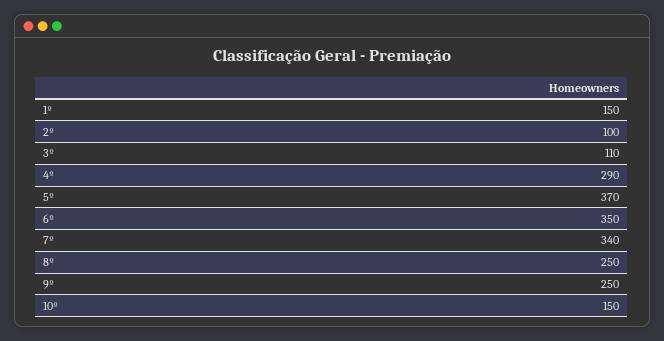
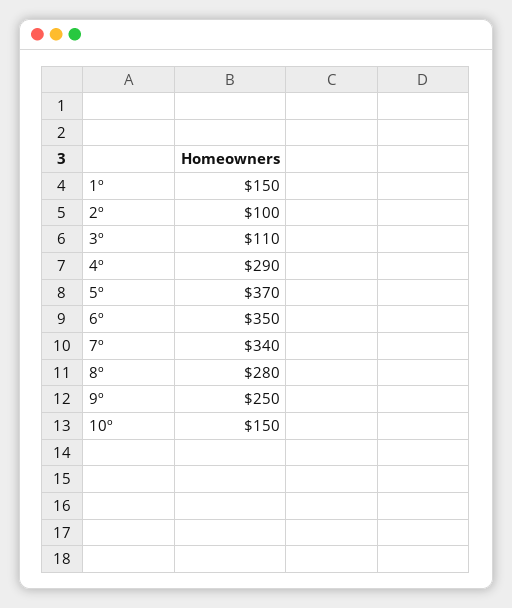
8º: 250 -> 280

